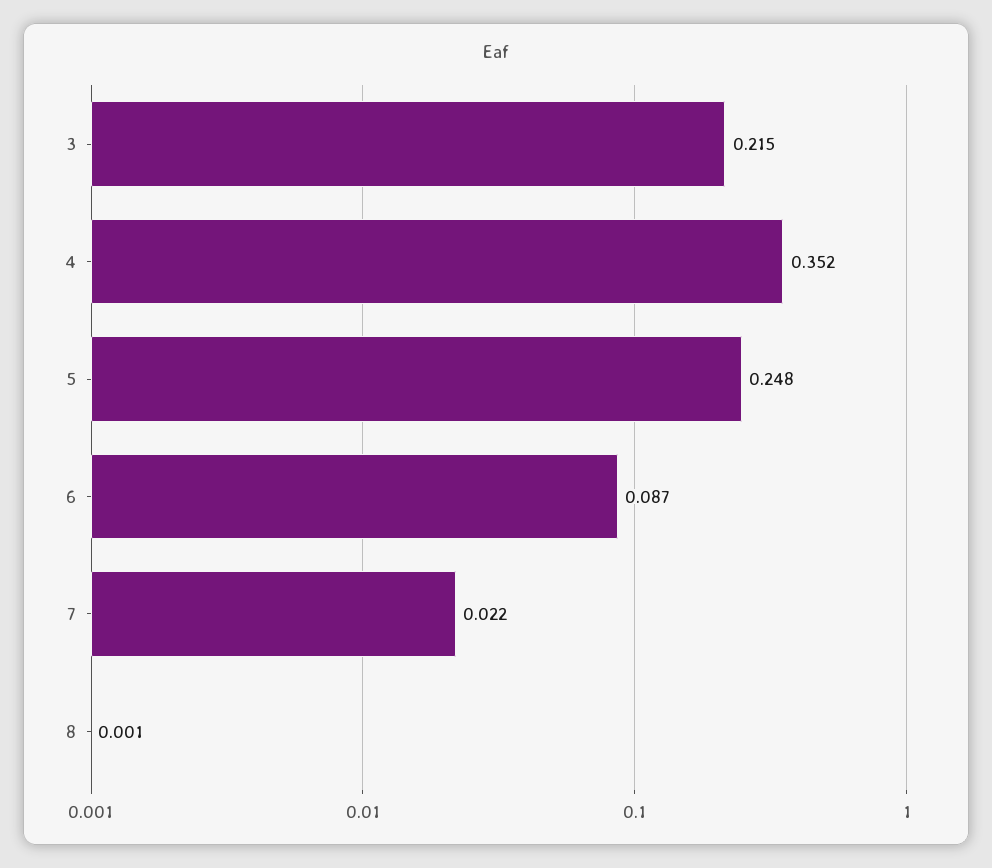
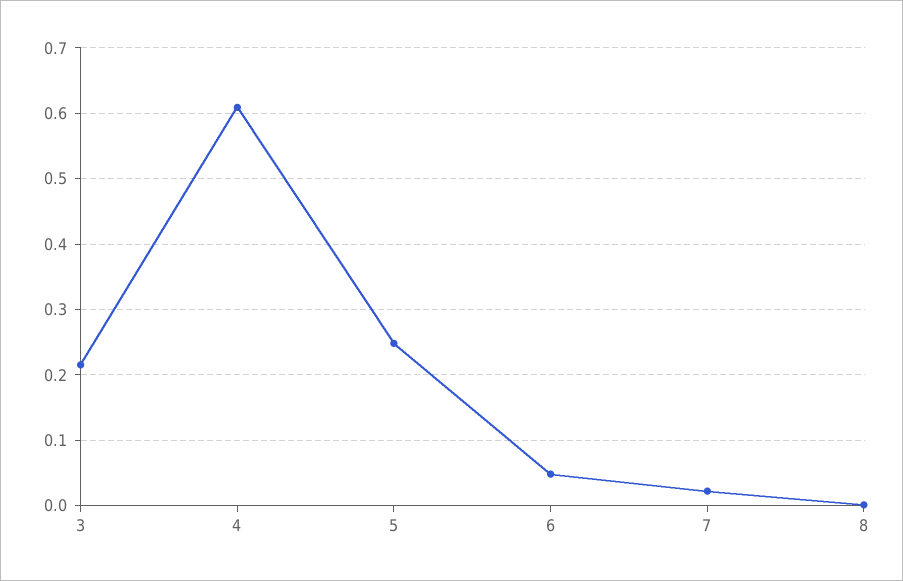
4: 0.352 -> 0.61
6: 0.087 -> 0.05

